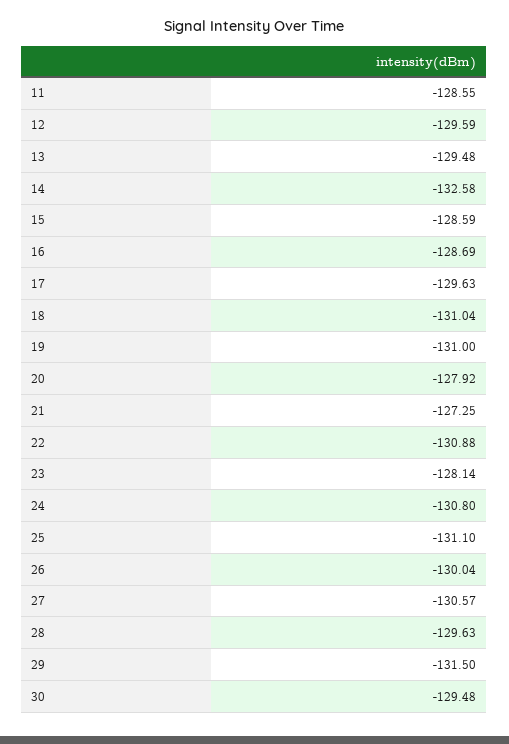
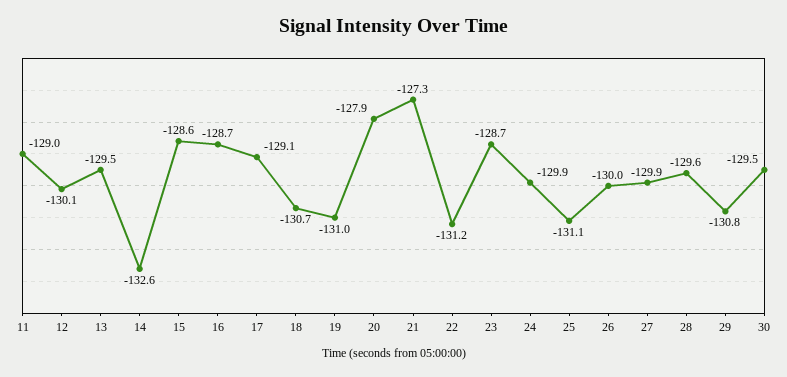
11: -128.55 -> -129
12: -129.59 -> -130.1
17: -129.63 -> -129.1
18: -131.04 -> -130.7
22: -130.88 -> -131.2
23: -128.14 -> -128.7
24: -130.8 -> -129.9
27: -130.57 -> -129.9
29: -131.5 -> -130.8

